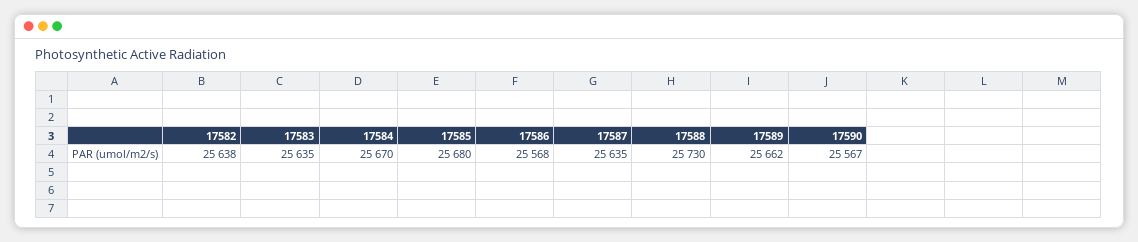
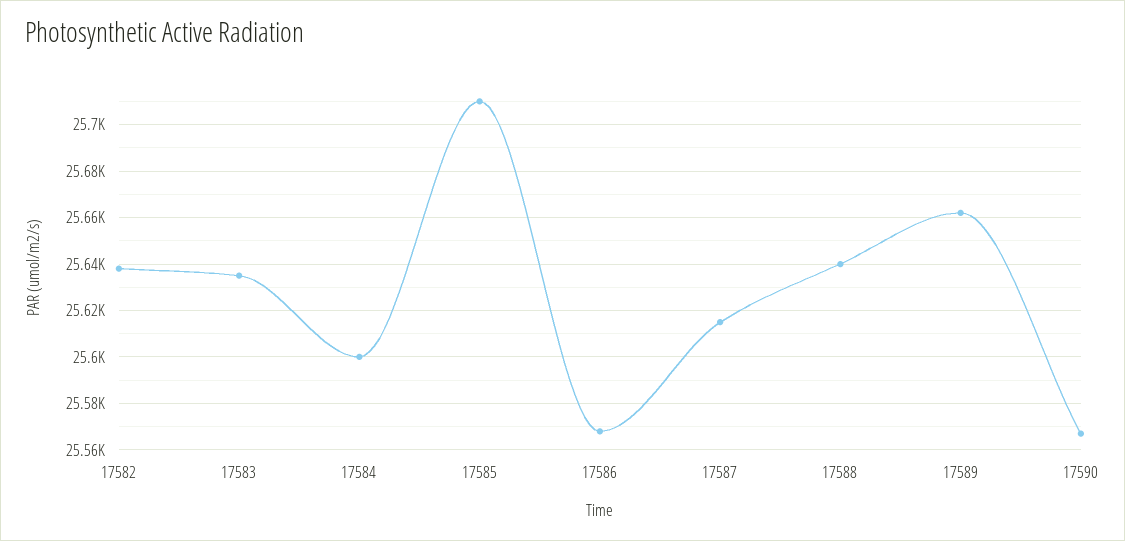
17584: 25670 -> 25600
17585: 25680 -> 25710
17587: 25635 -> 25615
17588: 25730 -> 25640

